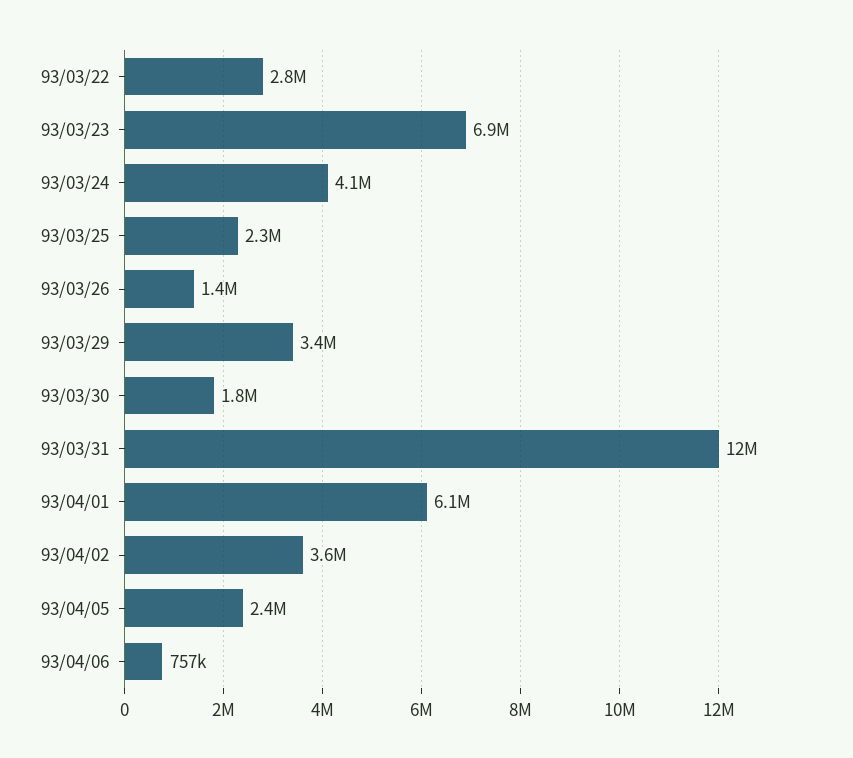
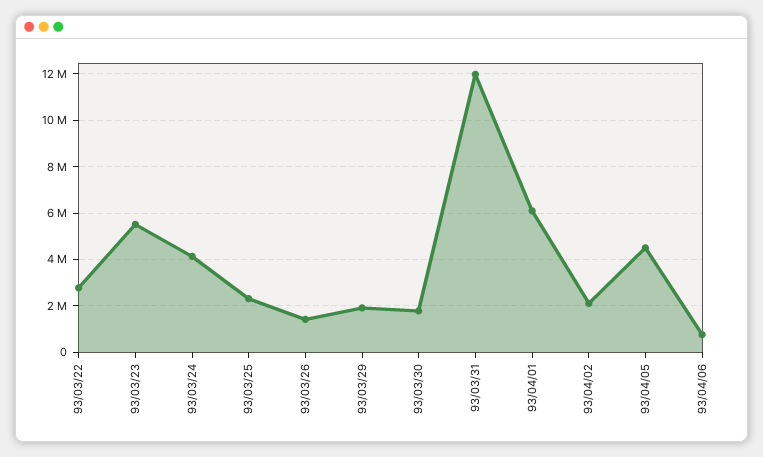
93/03/23: 6900000 -> 5500000
93/03/29: 3400000 -> 2000000
93/04/02: 3600000 -> 2000000
93/04/05: 2400000 -> 4500000

